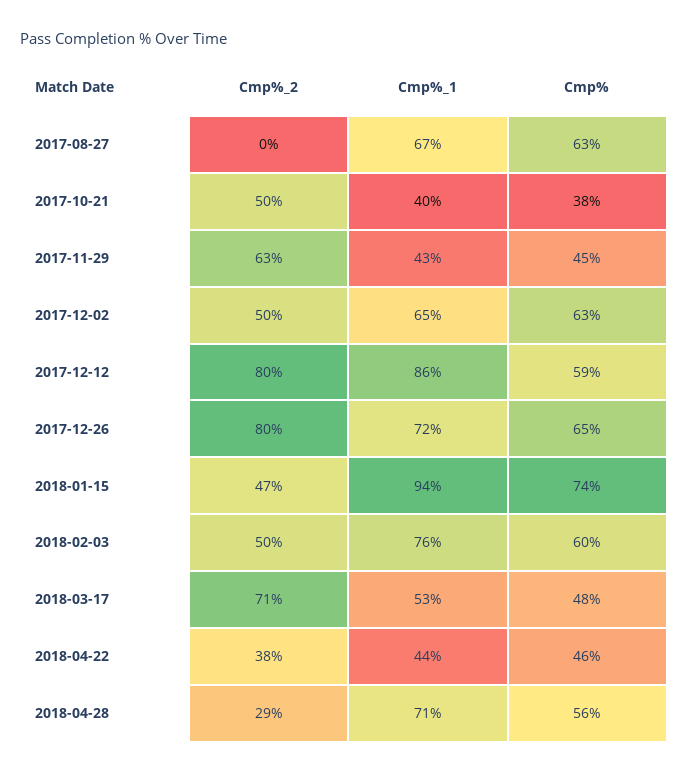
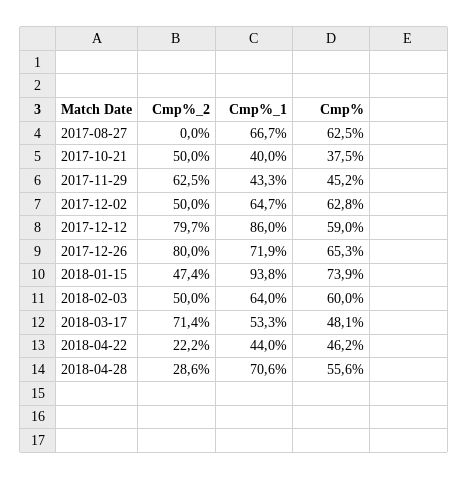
Cmp%_1, 2018-02-03: 76 -> 64
Cmp%_2, 2018-04-22: 38 -> 22.2

